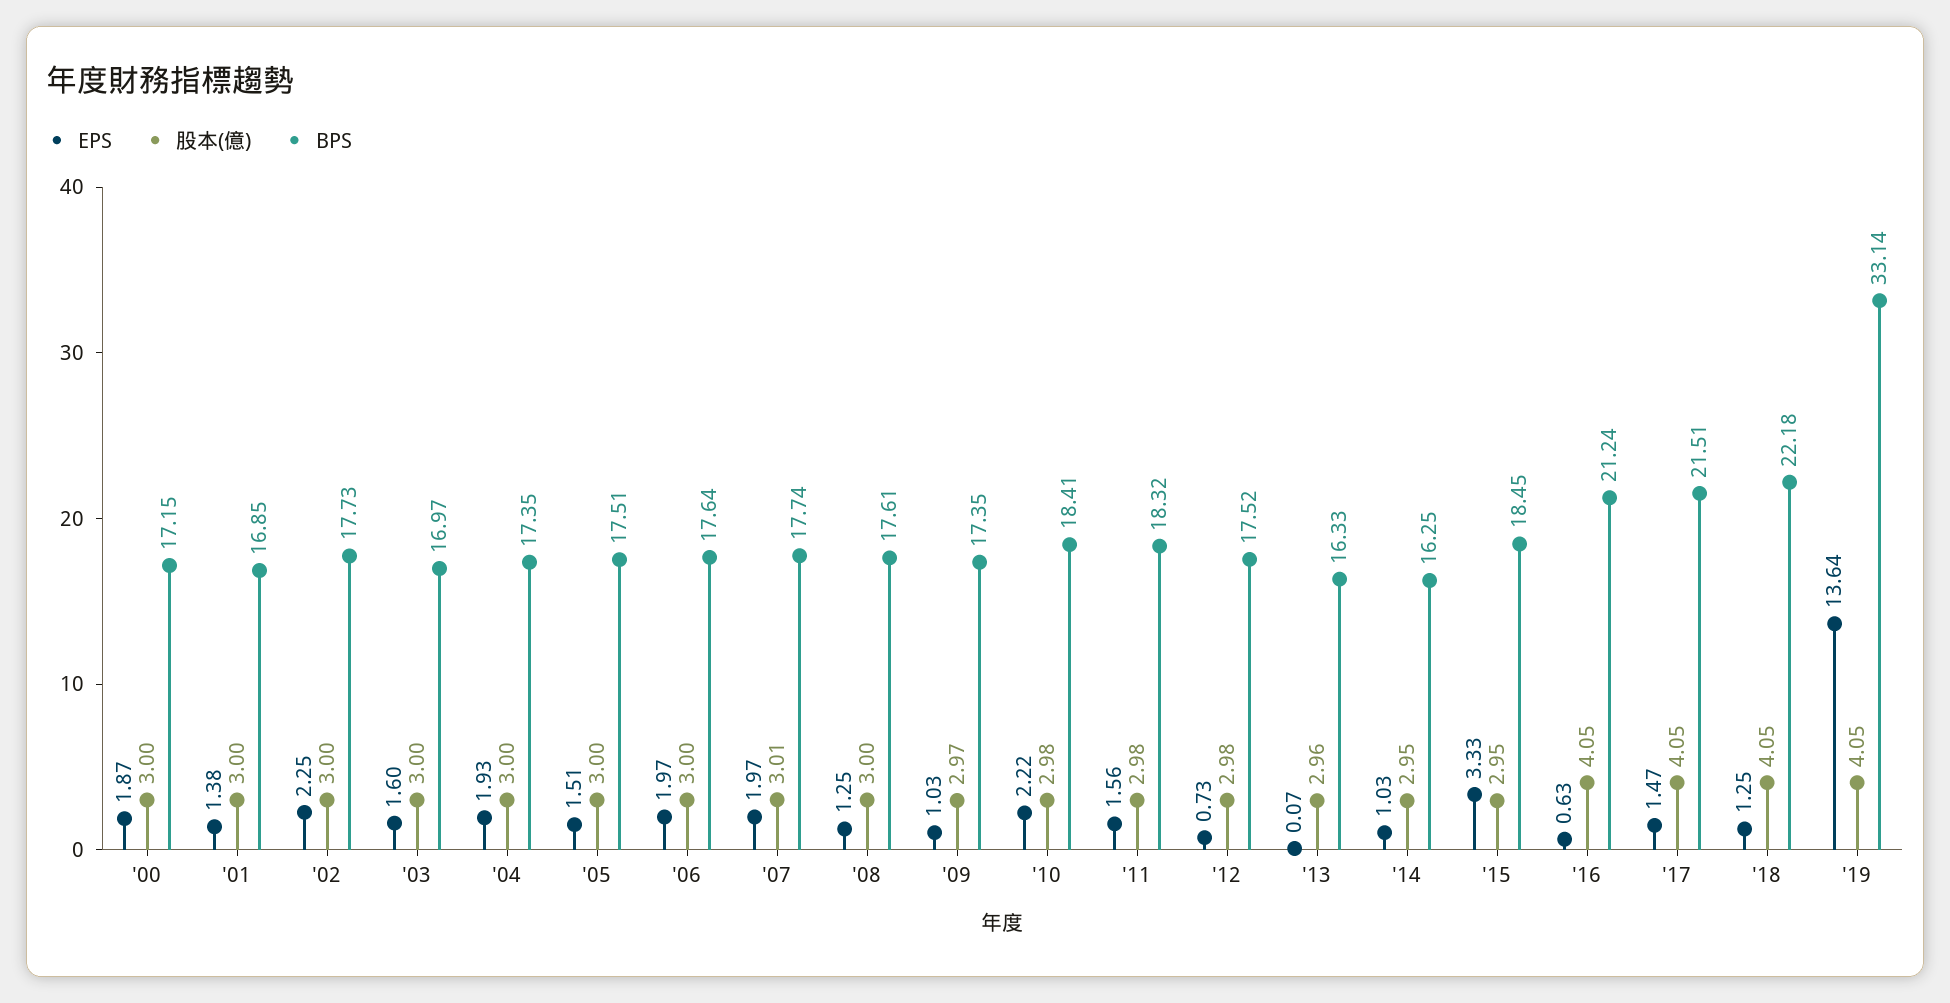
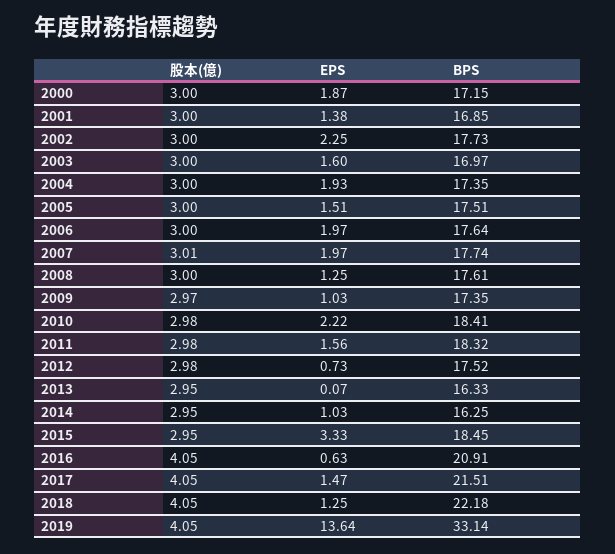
股本(億), '13: 2.96 -> 2.95
BPS, '16: 21.24 -> 20.91

